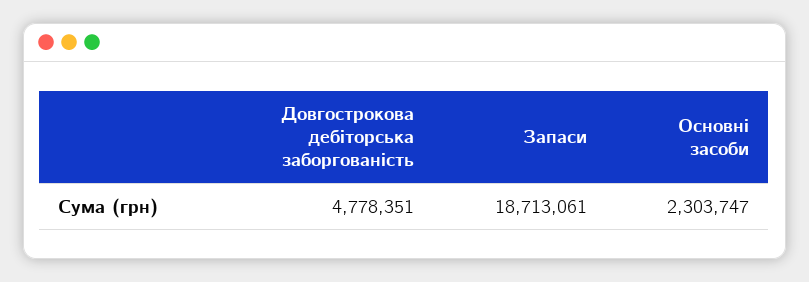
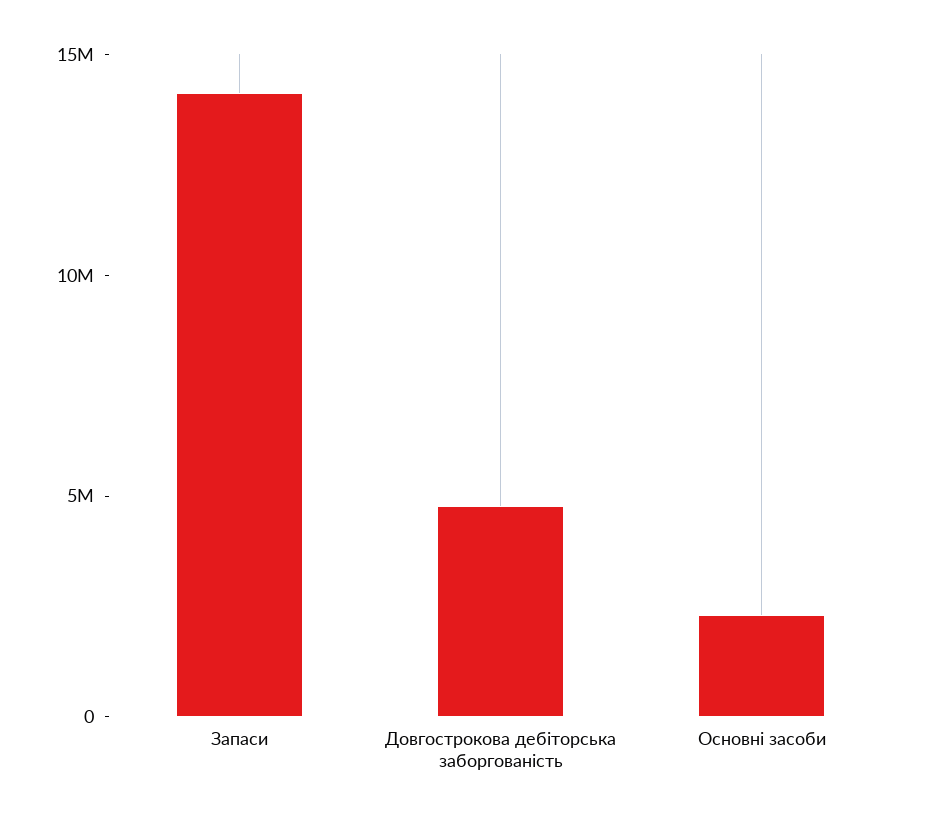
Запаси: 18713061 -> 14000000

